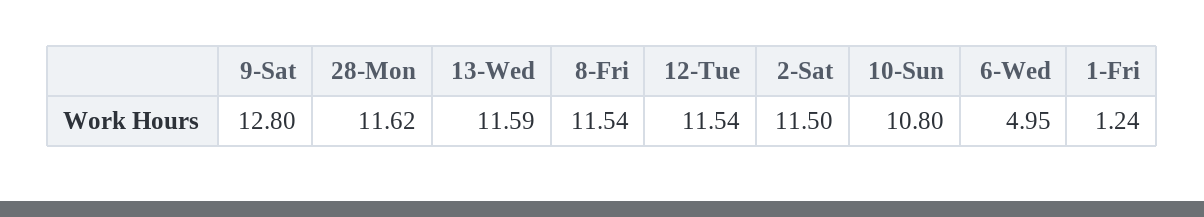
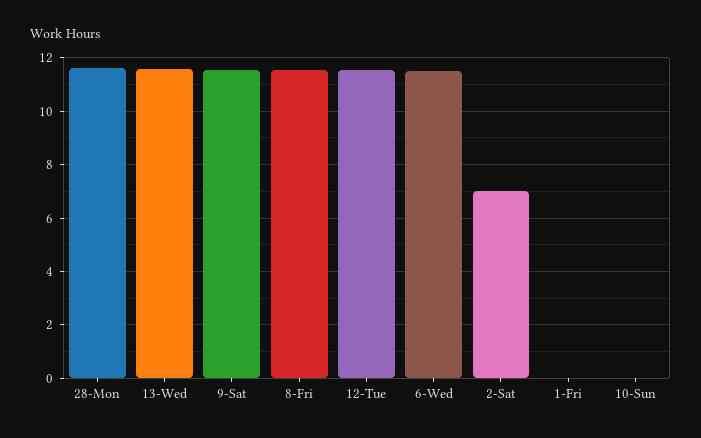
9-Sat: 12.8 -> 11.5
2-Sat: 11.5 -> 7
10-Sun: 10.8 -> 0
6-Wed: 4.95 -> 11.5
1-Fri: 1.24 -> 0

